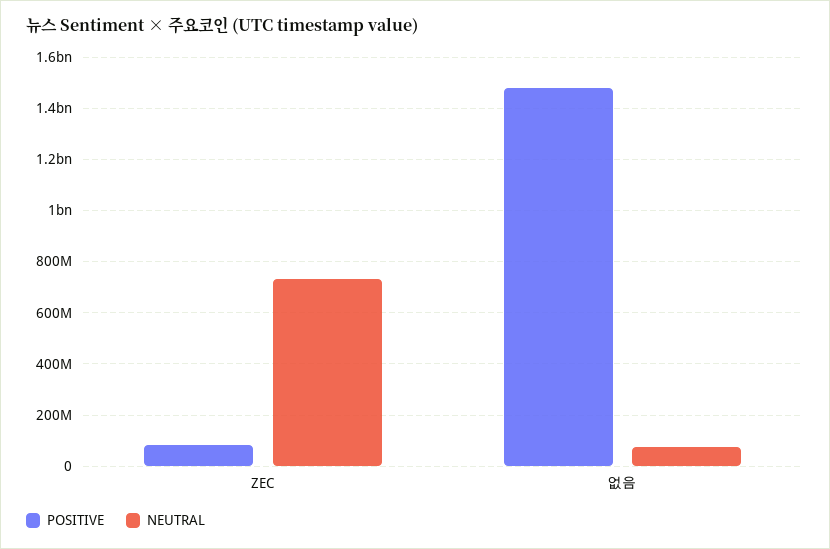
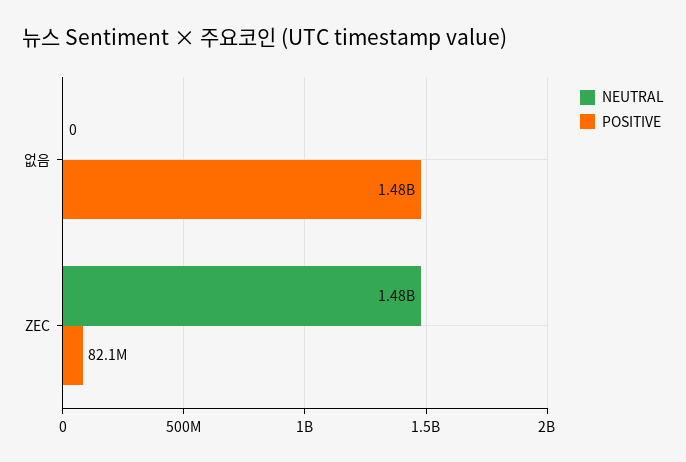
NEUTRAL, ZEC: 725000000 -> 1480000000
NEUTRAL, 없음: 75000000 -> 0

